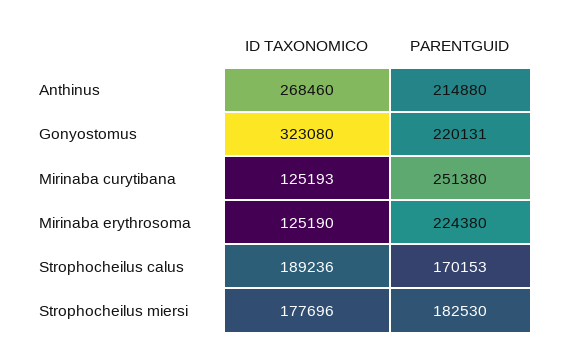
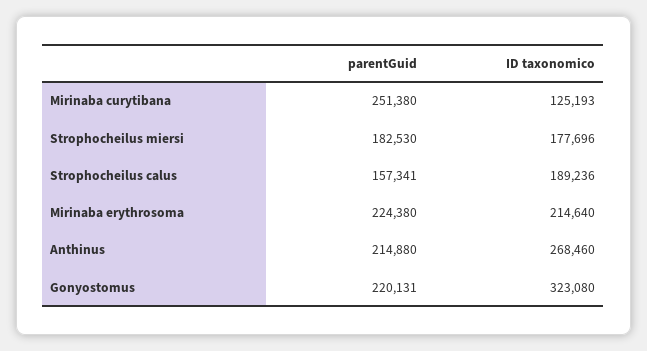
ID TAXONOMICO, Mirinaba erythrosoma: 125190 -> 214640
PARENTGUID, Strophocheilus calus: 170153 -> 157341

